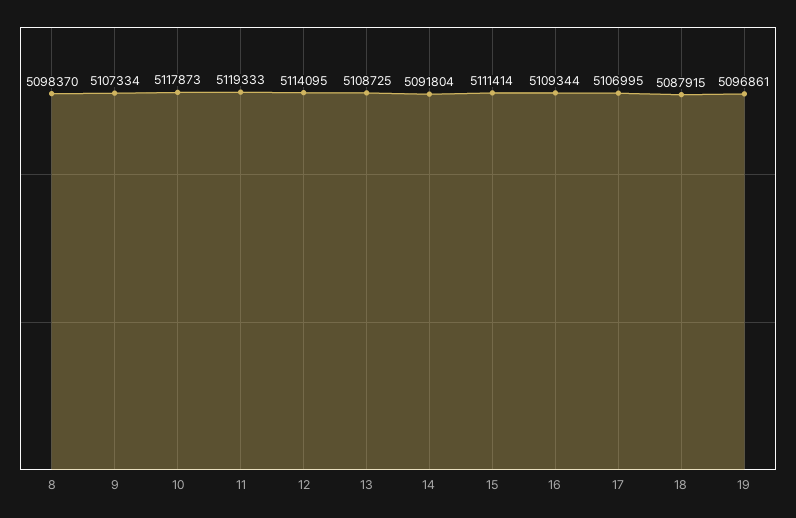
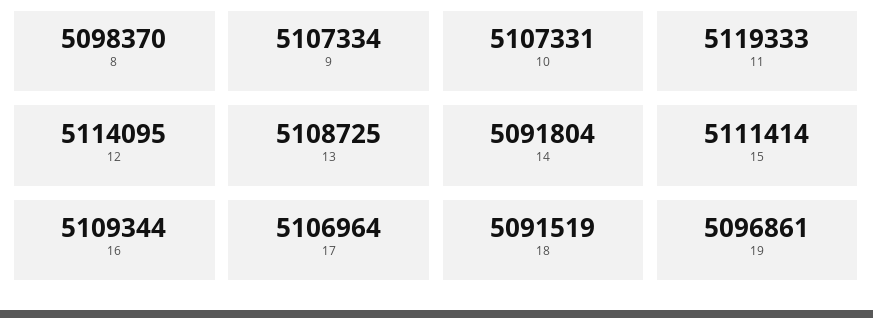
10: 5117873 -> 5107331
17: 5106995 -> 5106964
18: 5087915 -> 5091519

